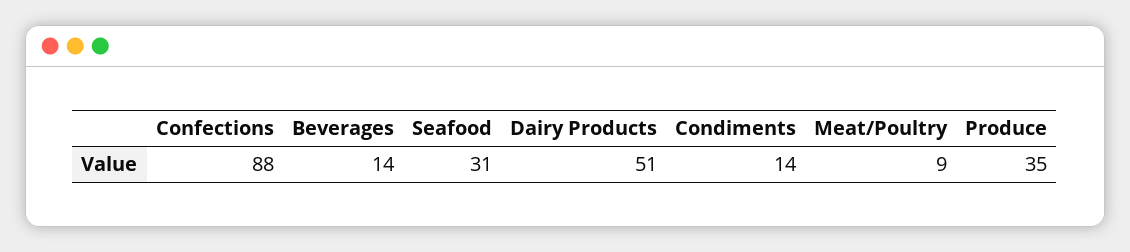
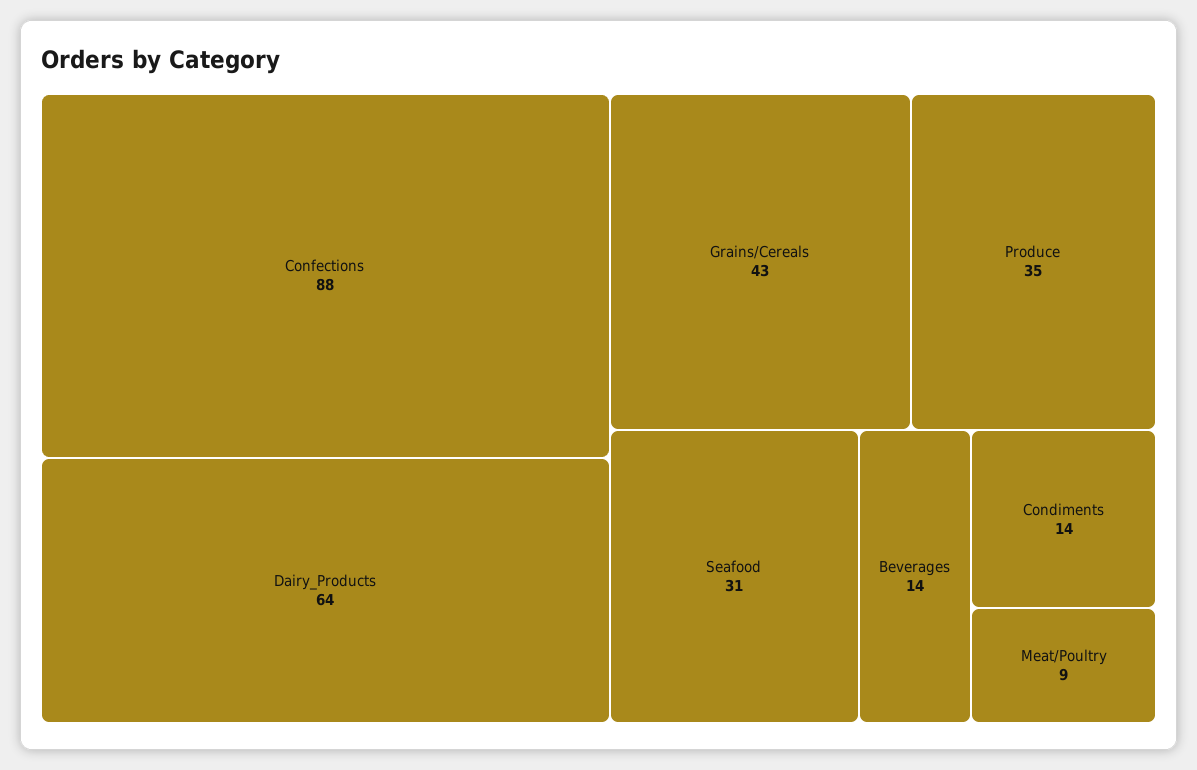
Dairy Products: 51 -> 64
Grains/Cereals: none -> 43

